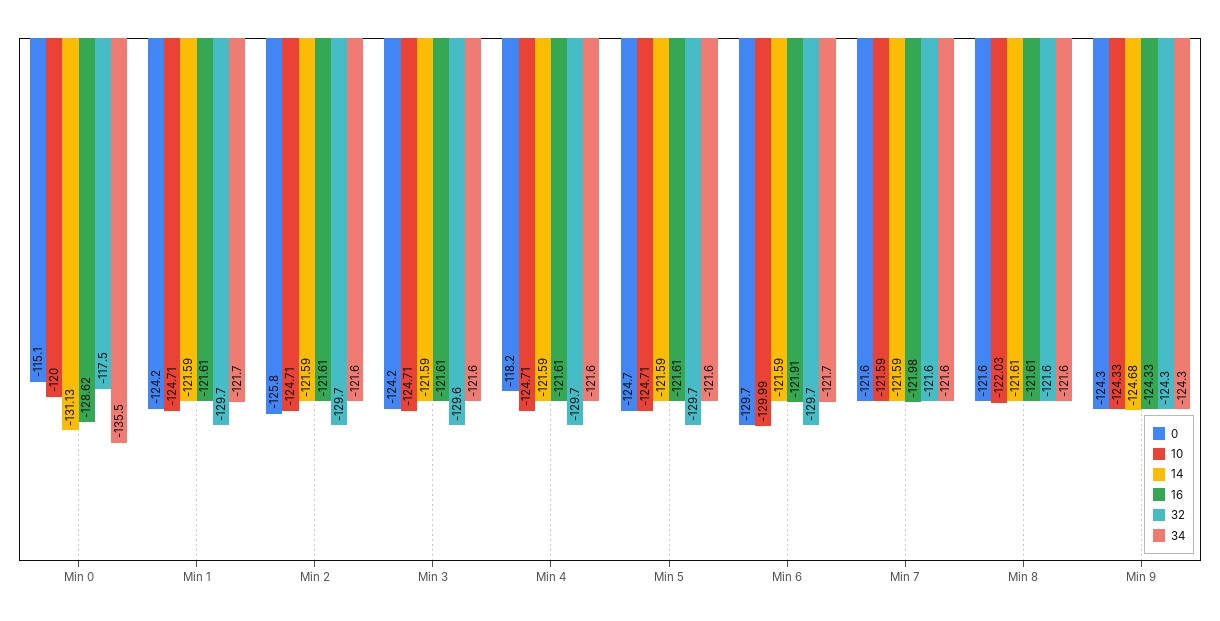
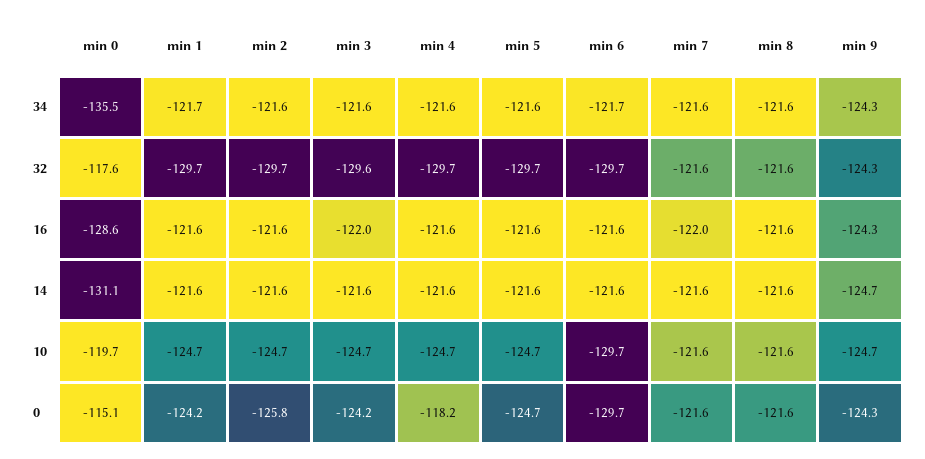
10, Min 0: -120 -> -119.7
32, Min 0: -117.5 -> -117.6
16, Min 3: -121.61 -> -122
10, Min 6: -129.99 -> -129.7
16, Min 6: -121.91 -> -121.6
10, Min 8: -122.03 -> -121.6
10, Min 9: -124.33 -> -124.7

